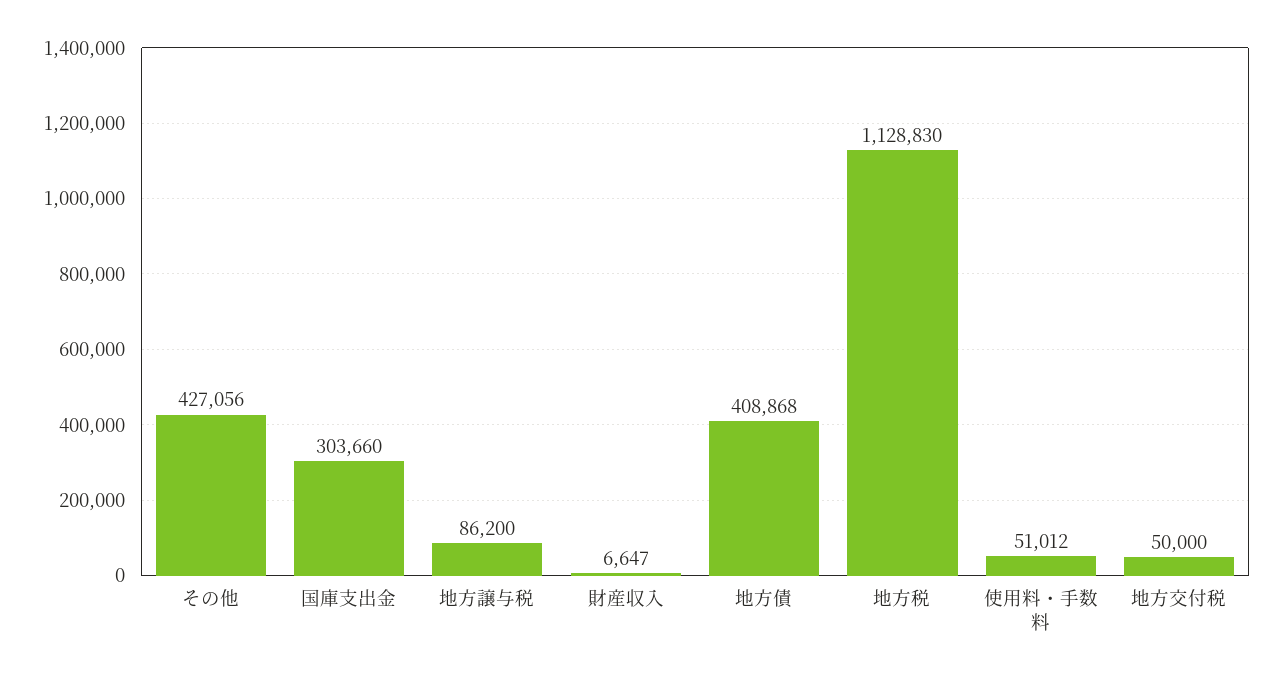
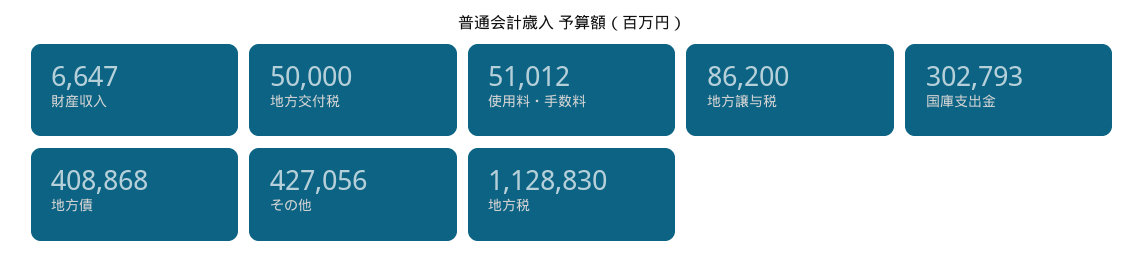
国庫支出金: 303660 -> 302793

